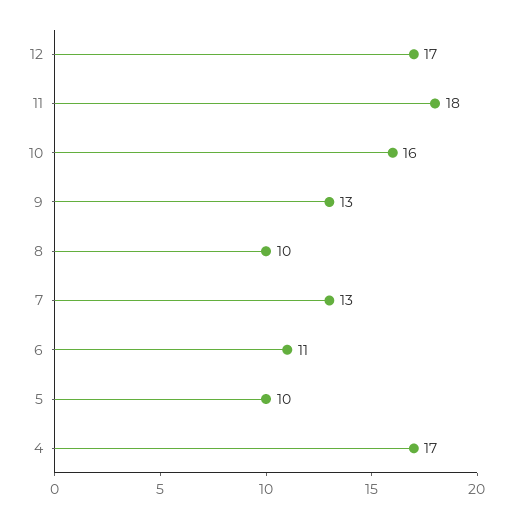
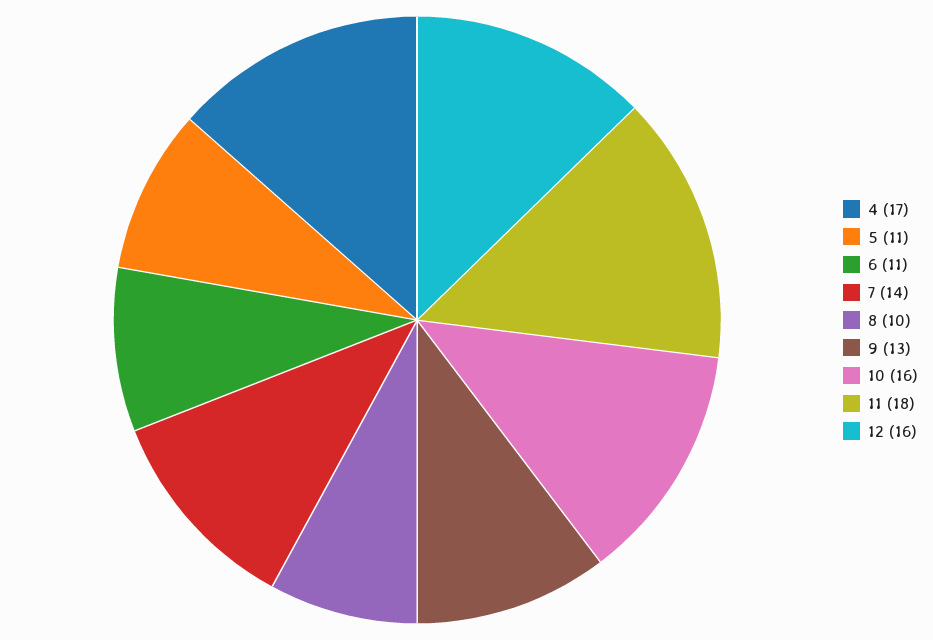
12: 17 -> 16
7: 13 -> 14
5: 10 -> 11

